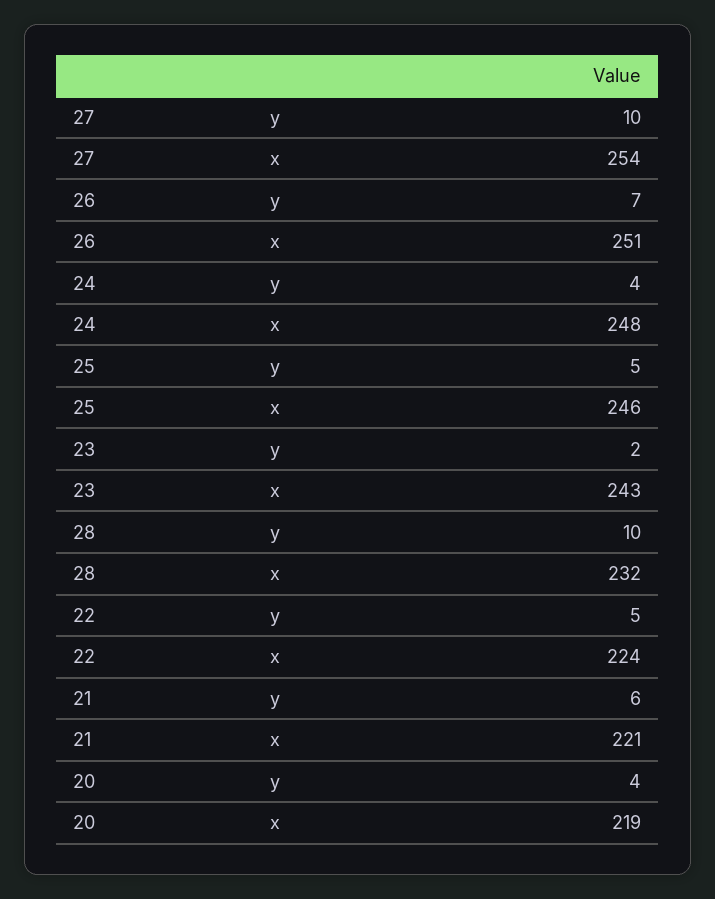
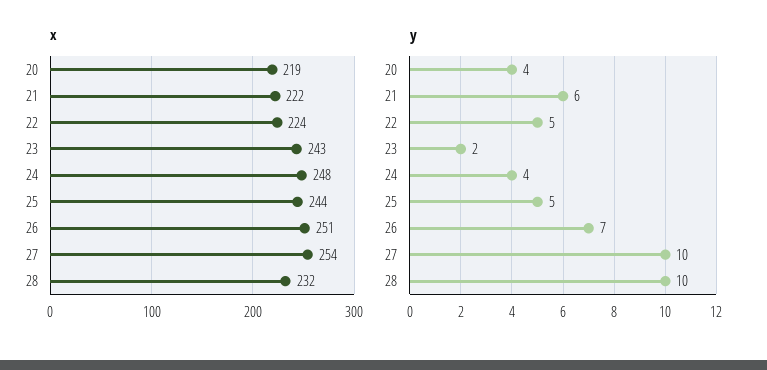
x, 25: 246 -> 244
x, 21: 221 -> 222

